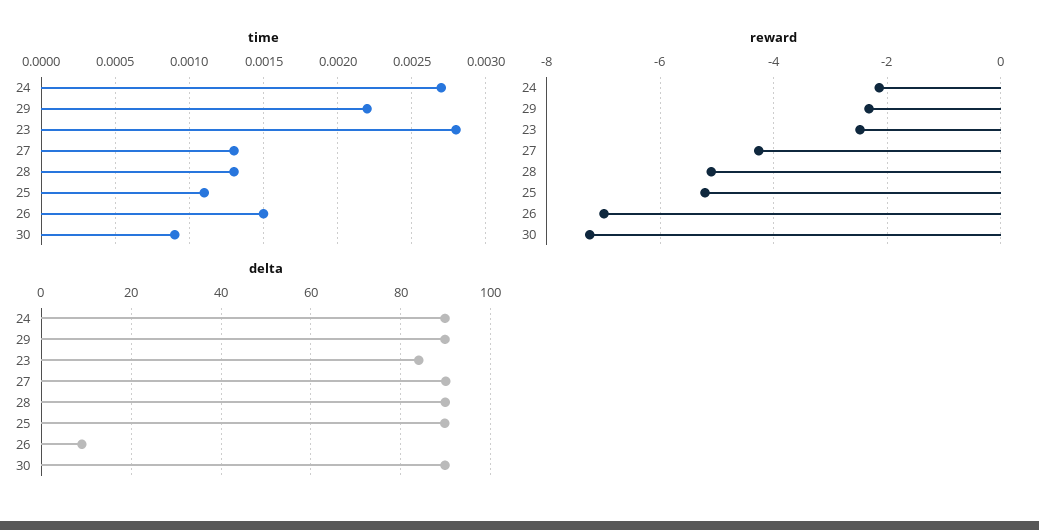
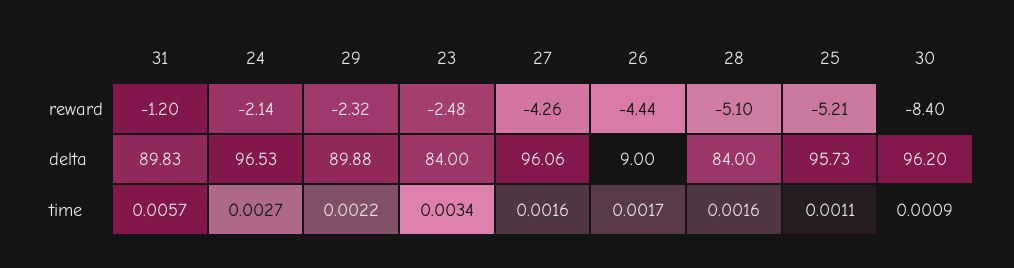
time, 23: 0.0028 -> 0.0034
time, 27: 0.0013 -> 0.0016
time, 28: 0.0013 -> 0.0016
time, 26: 0.0015 -> 0.0017
reward, 26: -7 -> -4.44
reward, 30: -7.2 -> -8.4
delta, 24: 90 -> 96.53
delta, 27: 90 -> 96.06
delta, 28: 90 -> 84
delta, 25: 90 -> 95.73
delta, 30: 90 -> 96.2
reward, 31: none -> -1.2
delta, 31: none -> 89.83
time, 31: none -> 0.0057

